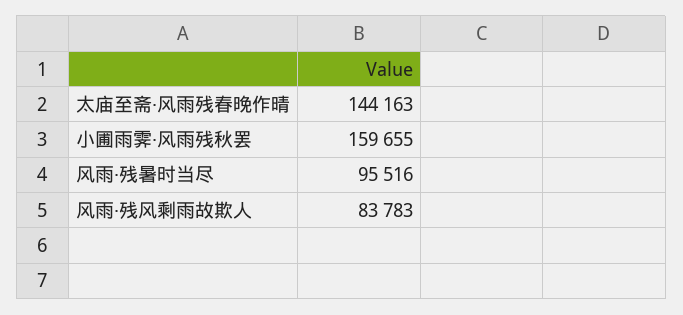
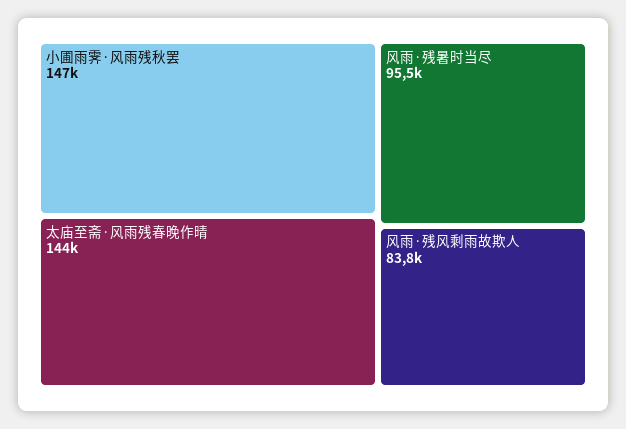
小圃雨霁·风雨残秋罢: 159655 -> 147000

